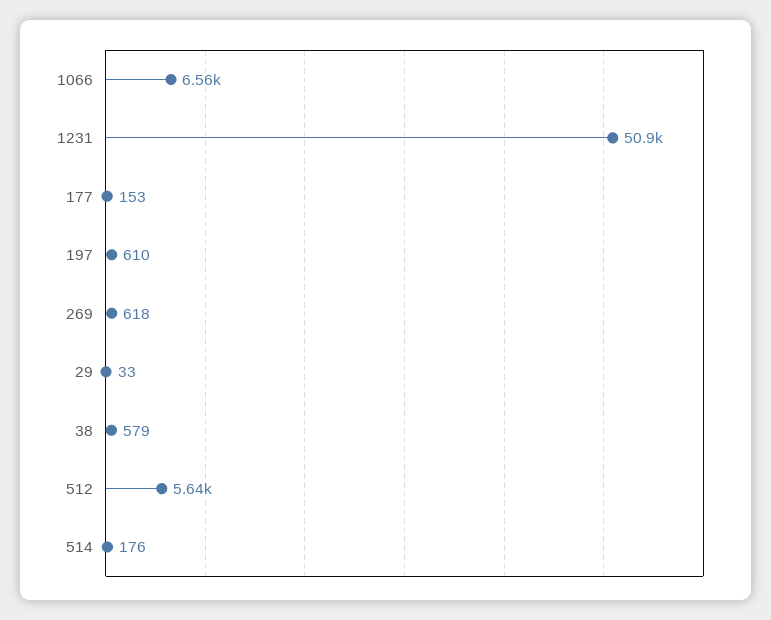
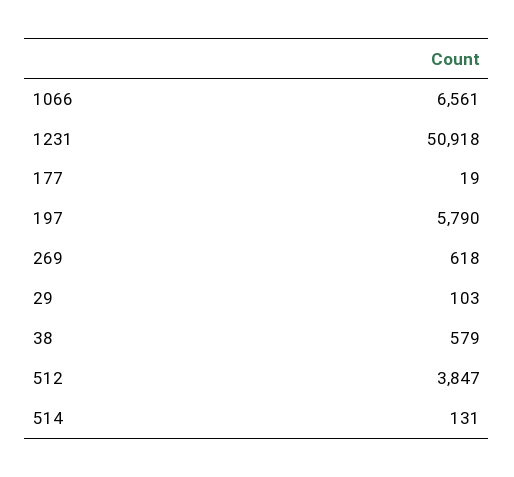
177: 153 -> 19
197: 610 -> 5790
29: 33 -> 103
512: 5640 -> 3847
514: 176 -> 131

